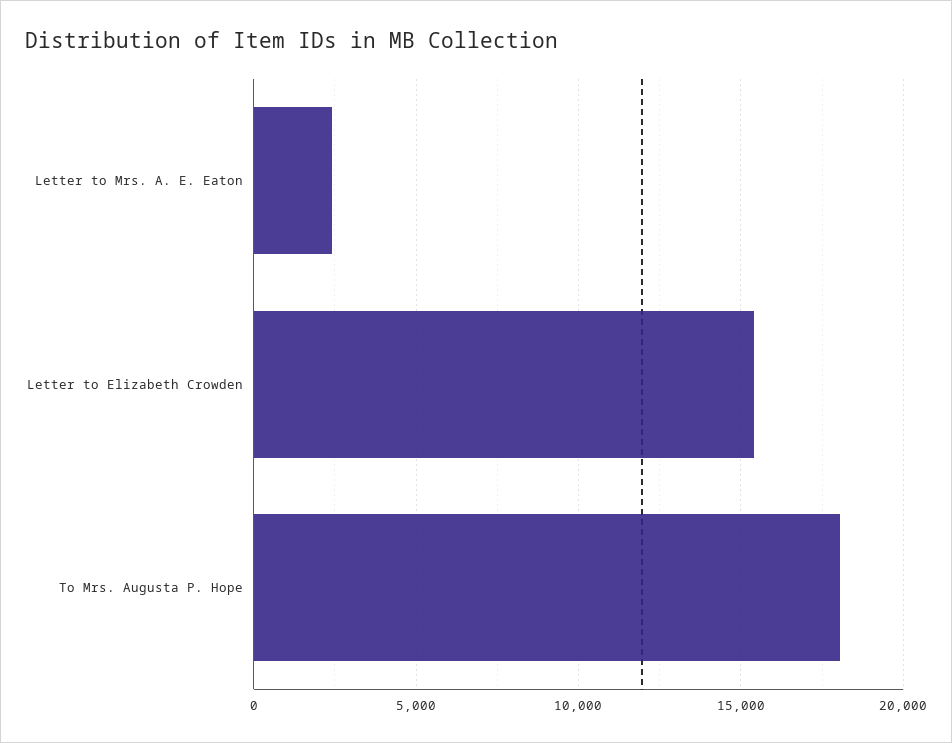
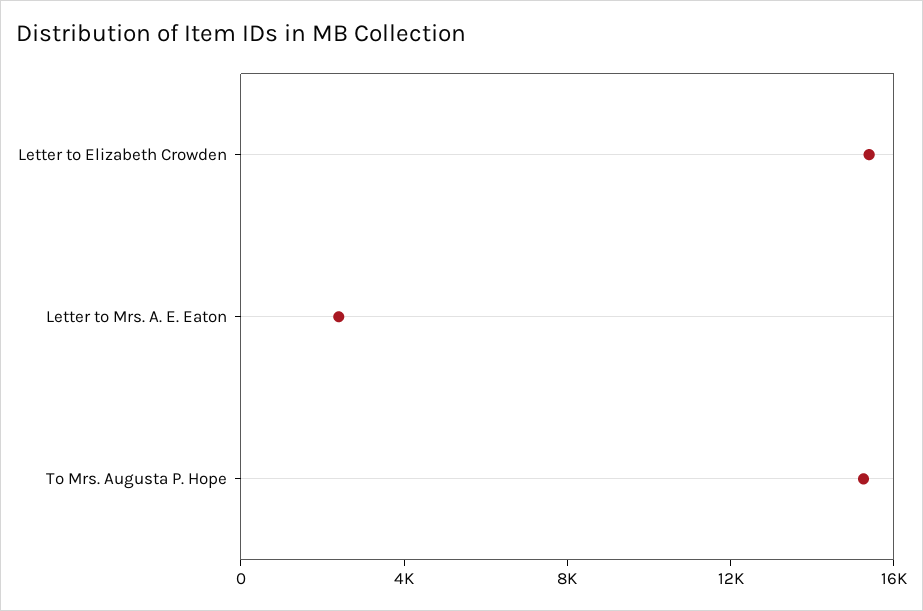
To Mrs. Augusta P. Hope: 18000 -> 15000

